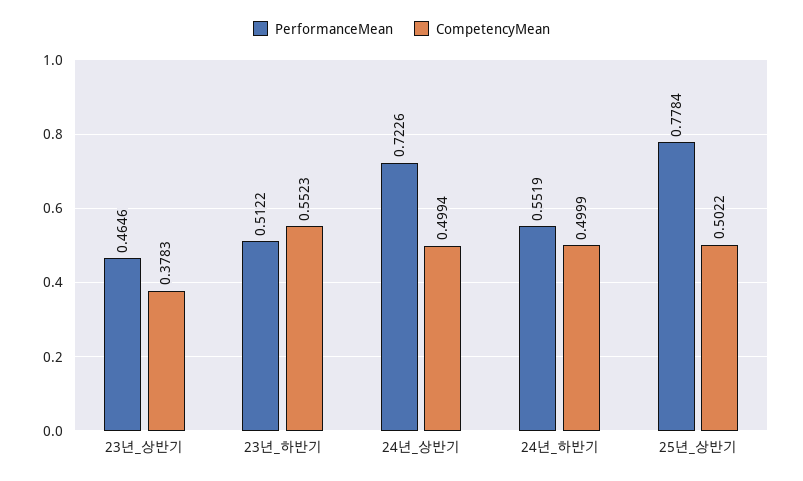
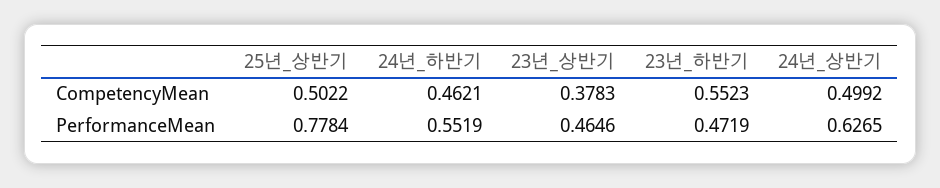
PerformanceMean, 23년_하반기: 0.5122 -> 0.4719
PerformanceMean, 24년_상반기: 0.7226 -> 0.6265
CompetencyMean, 24년_상반기: 0.4994 -> 0.4992
CompetencyMean, 24년_하반기: 0.4999 -> 0.4621

